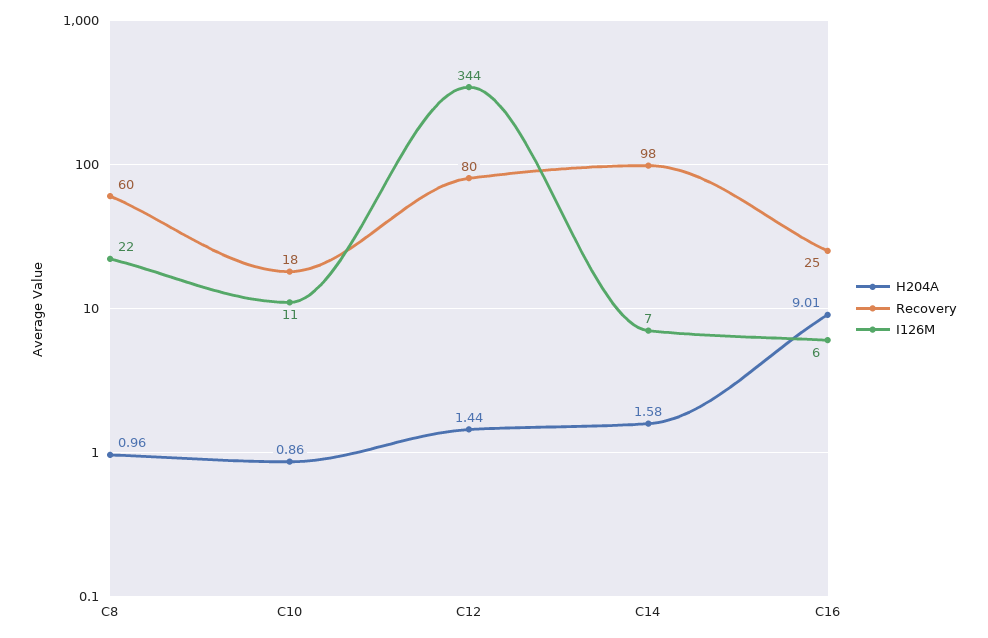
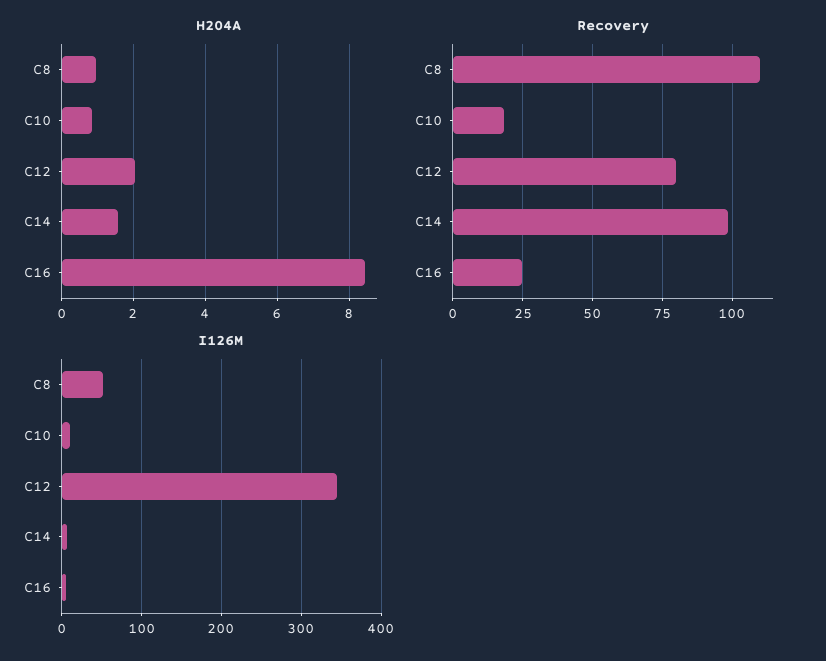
Recovery, C8: 60 -> 110
I126M, C8: 22 -> 50
H204A, C12: 1.44 -> 2
H204A, C16: 9.01 -> 8.4

